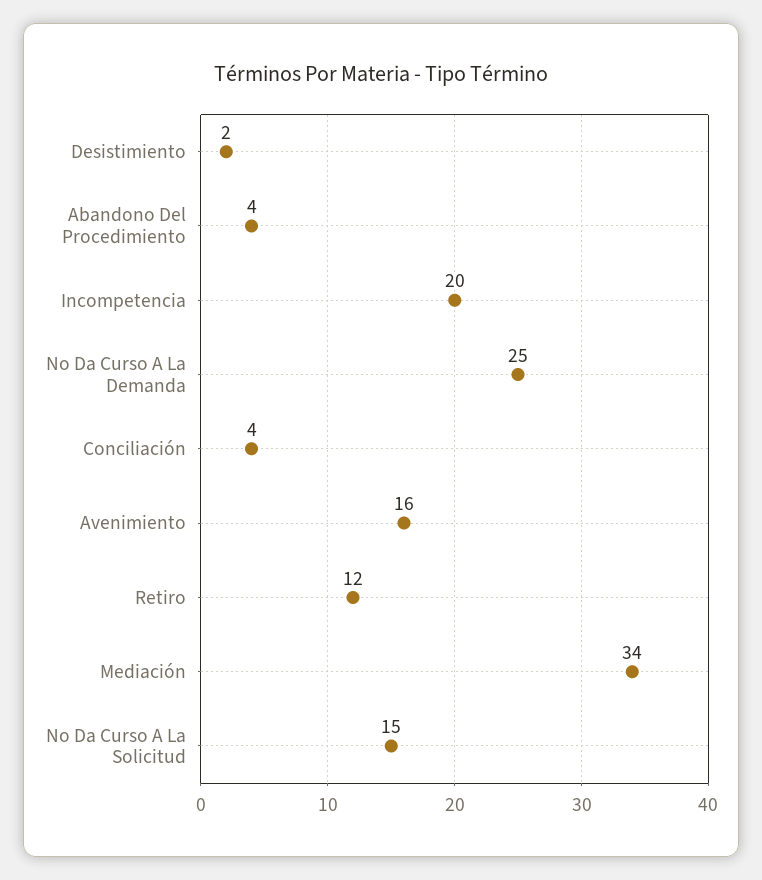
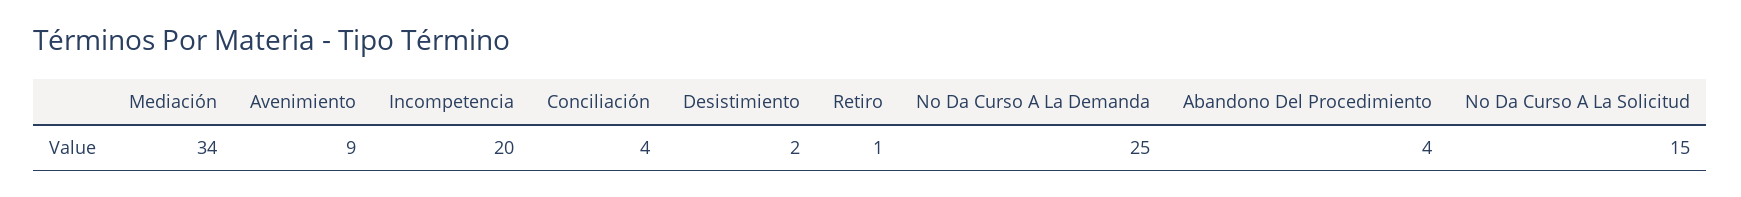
Avenimiento: 16 -> 9
Retiro: 12 -> 1

